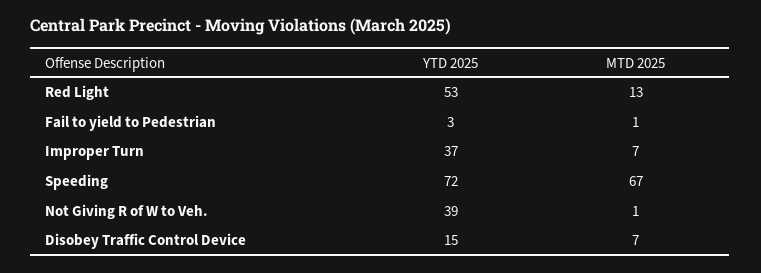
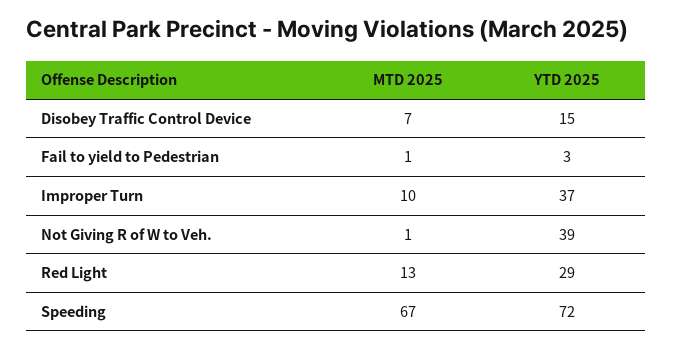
YTD 2025, Red Light: 53 -> 29
MTD 2025, Improper Turn: 7 -> 10

